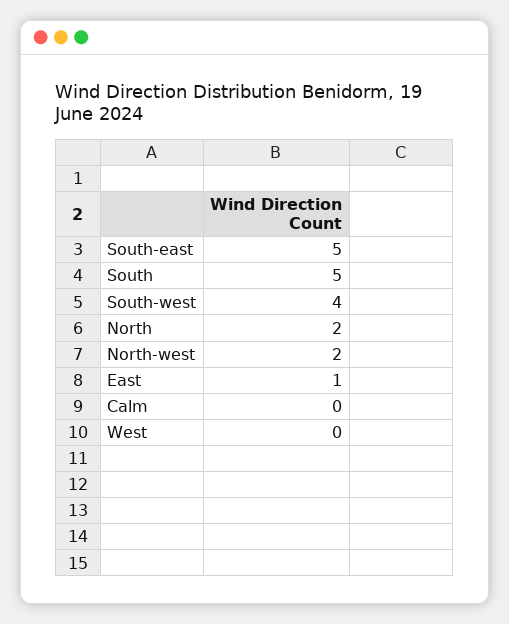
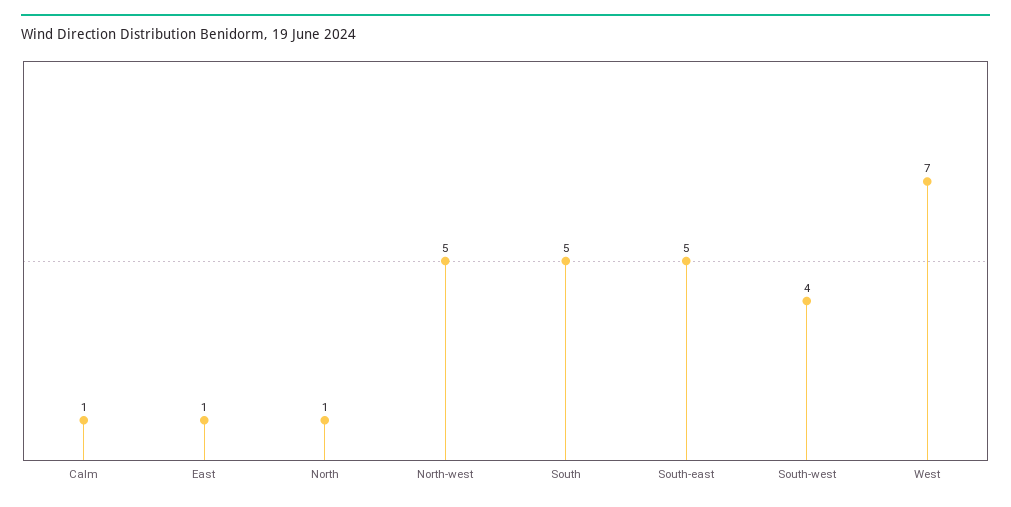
North: 2 -> 1
North-west: 2 -> 5
Calm: 0 -> 1
West: 0 -> 7

